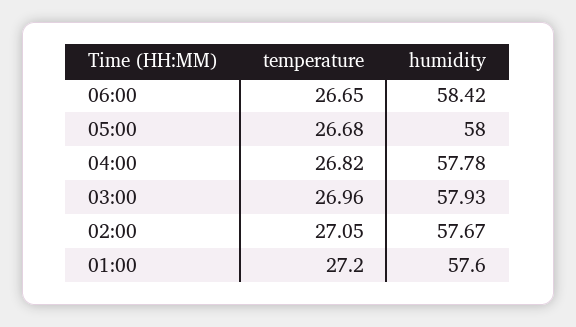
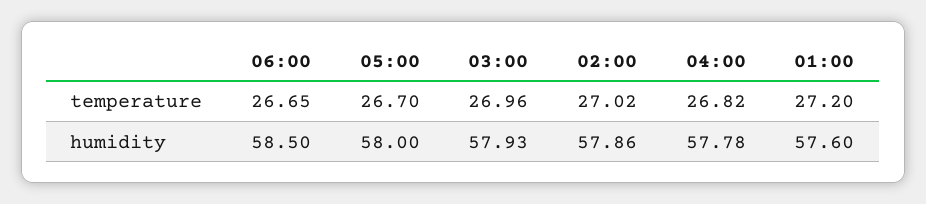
humidity, 06:00: 58.42 -> 58.5
temperature, 05:00: 26.68 -> 26.7
temperature, 02:00: 27.05 -> 27.02
humidity, 02:00: 57.67 -> 57.86

